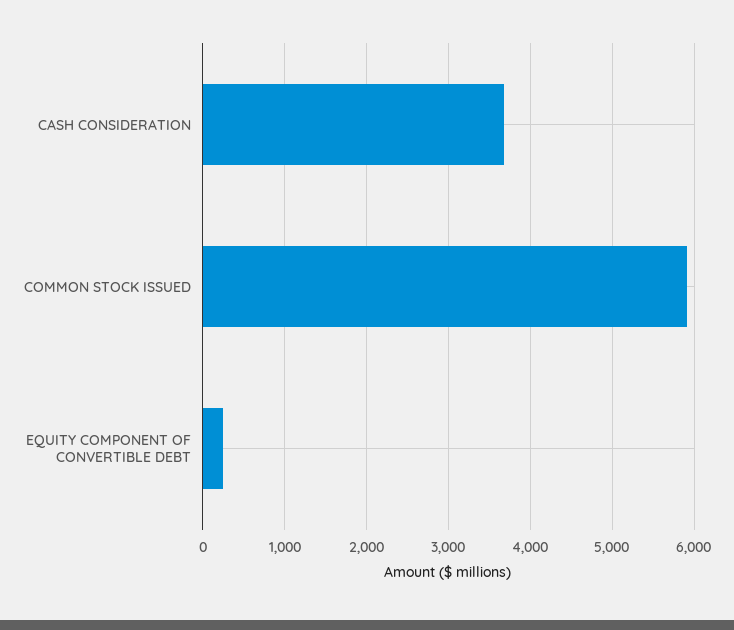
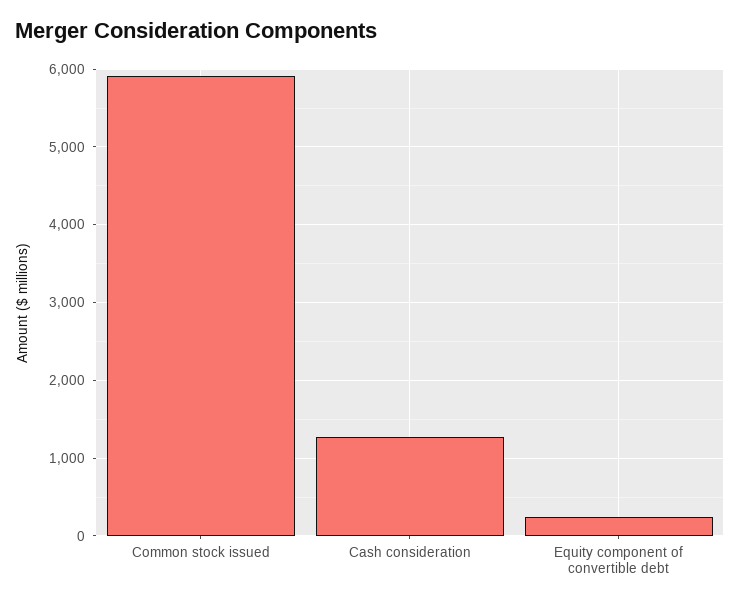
CASH CONSIDERATION: 3700 -> 1300

